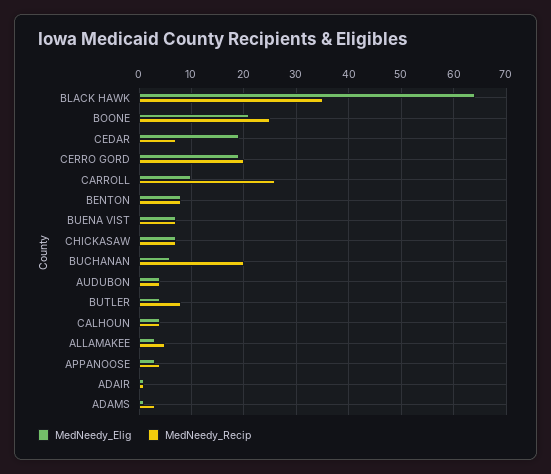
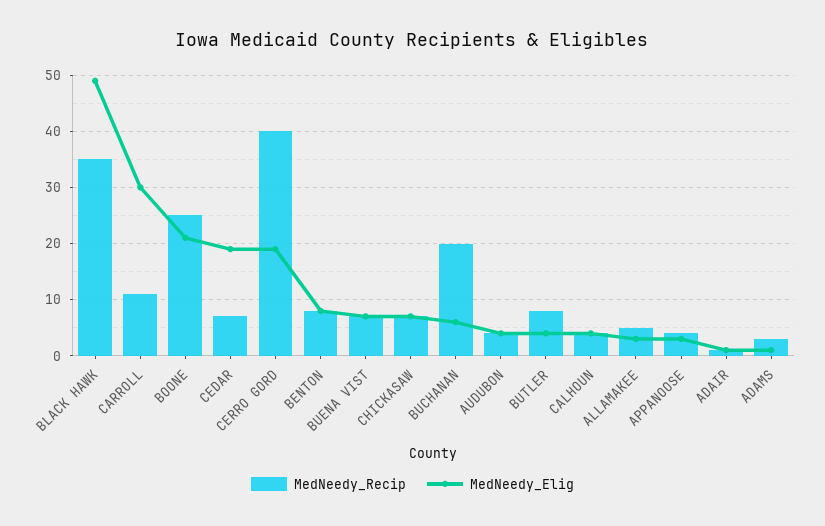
MedNeedy_Elig, BLACK HAWK: 65 -> 50
MedNeedy_Recip, CERRO GORD: 20 -> 40
MedNeedy_Elig, CARROLL: 10 -> 30
MedNeedy_Recip, CARROLL: 25 -> 10

